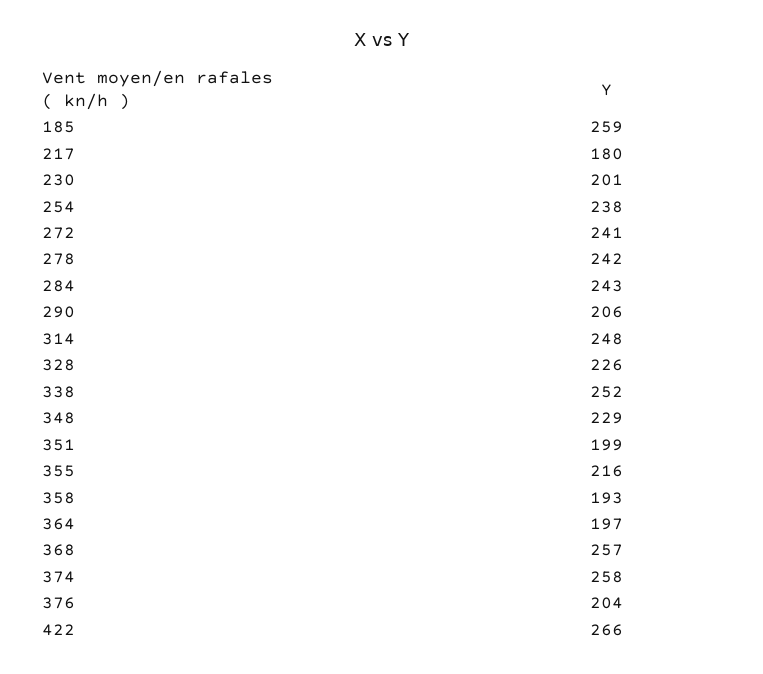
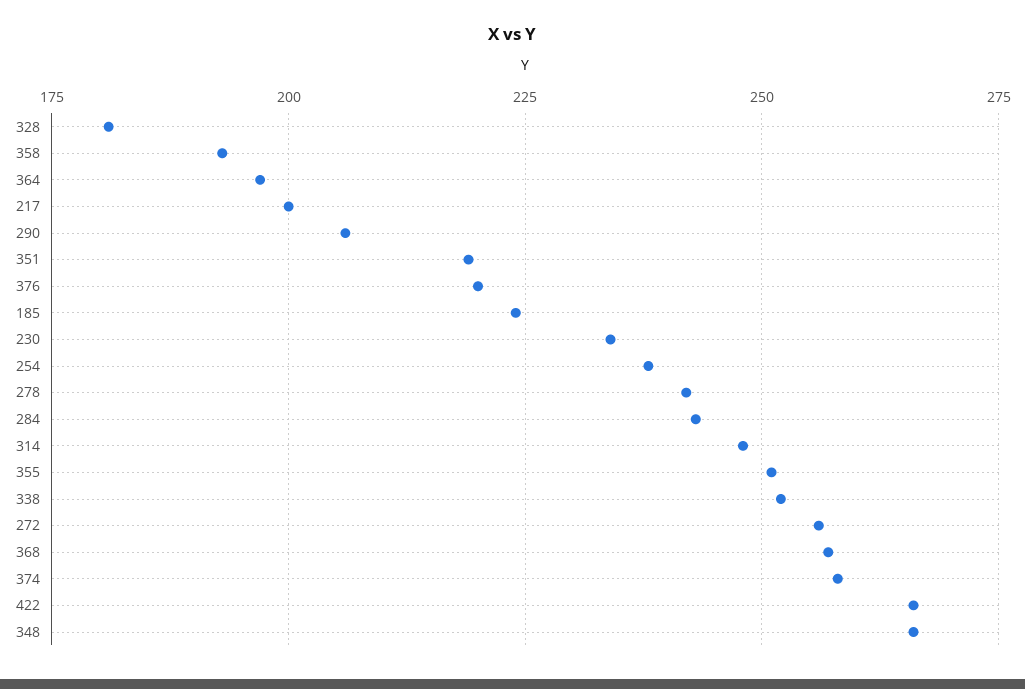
185: 259 -> 225
217: 180 -> 200
230: 201 -> 235
272: 241 -> 255
328: 226 -> 180
348: 229 -> 265
351: 199 -> 220
355: 216 -> 250
376: 204 -> 220

